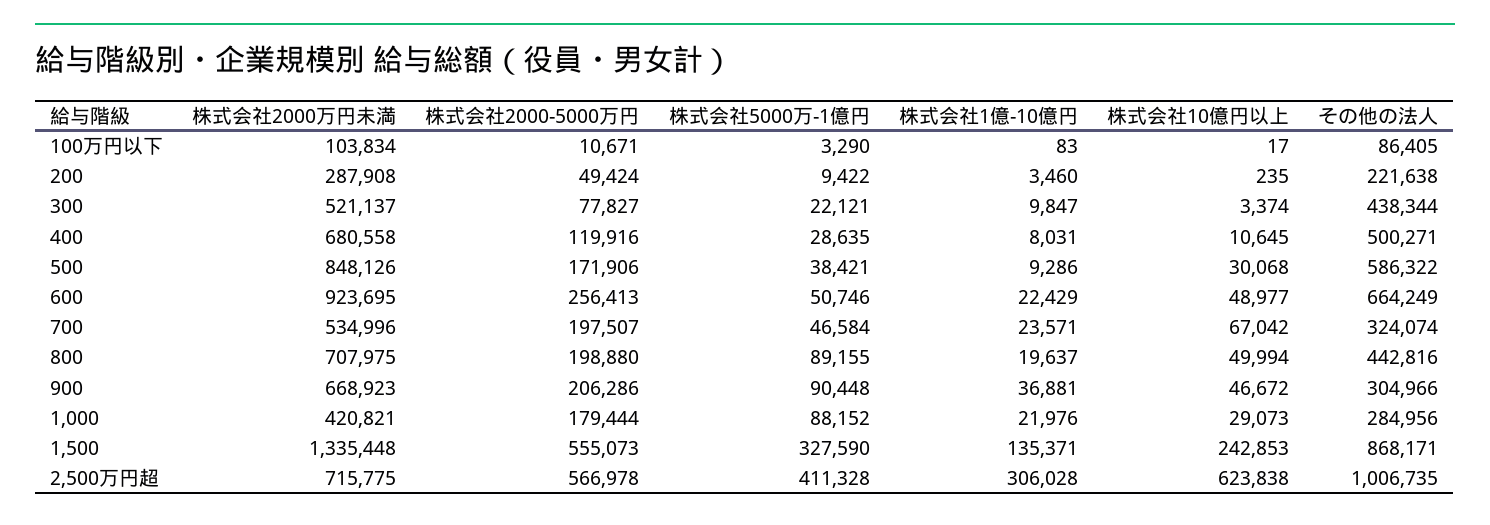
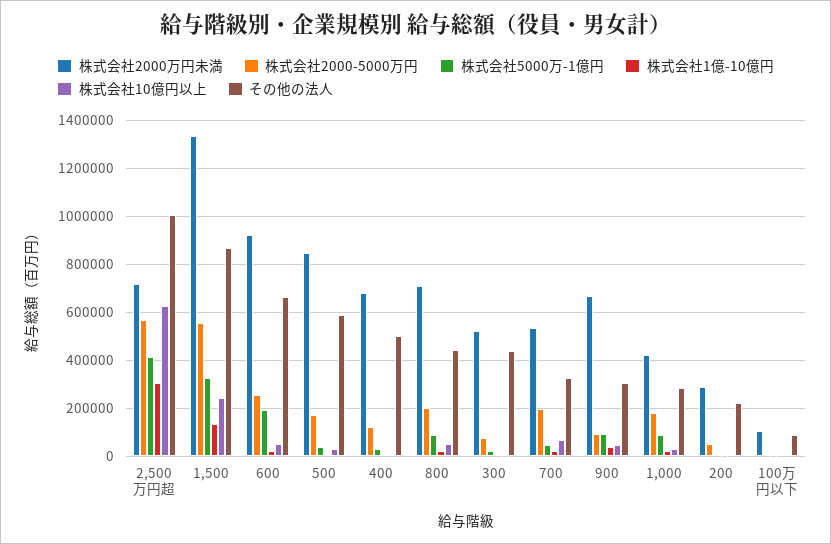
株式会社5000万-1億円, 600: 50746 -> 200000
株式会社2000-5000万円, 900: 206286 -> 100000

